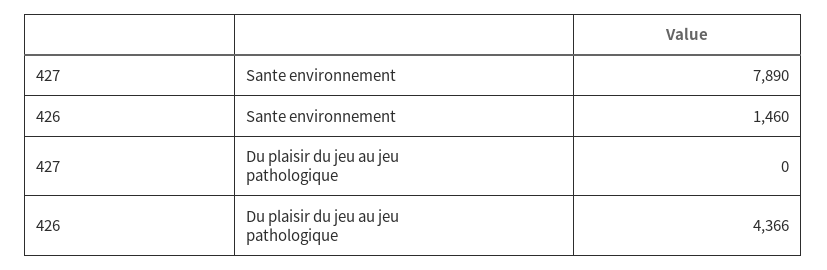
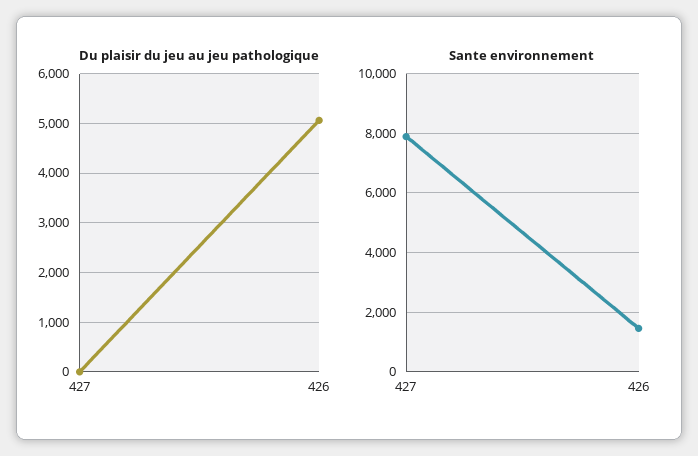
Du plaisir du jeu au jeu pathologique, 426: 4366 -> 5000

